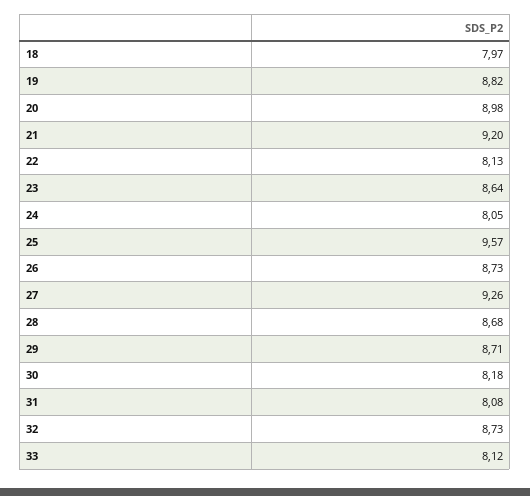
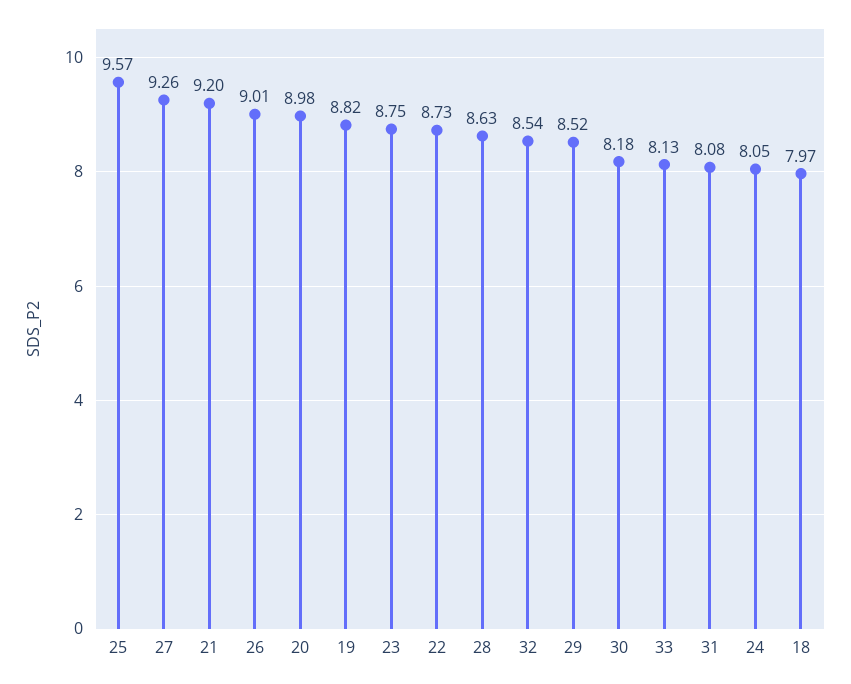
22: 8.13 -> 8.73
23: 8.64 -> 8.75
26: 8.73 -> 9.01
28: 8.68 -> 8.63
29: 8.71 -> 8.52
32: 8.73 -> 8.54
33: 8.12 -> 8.13

